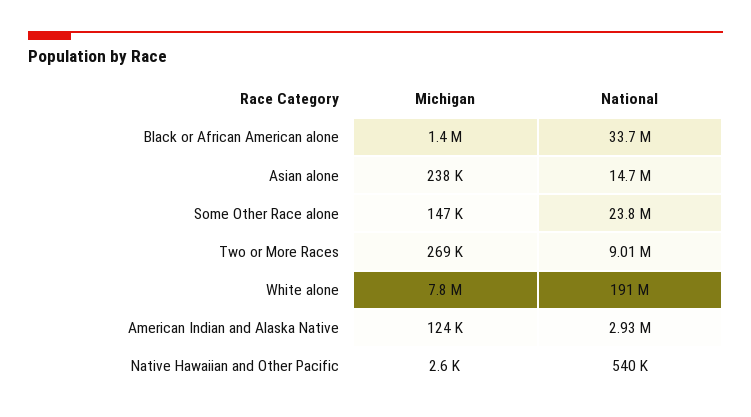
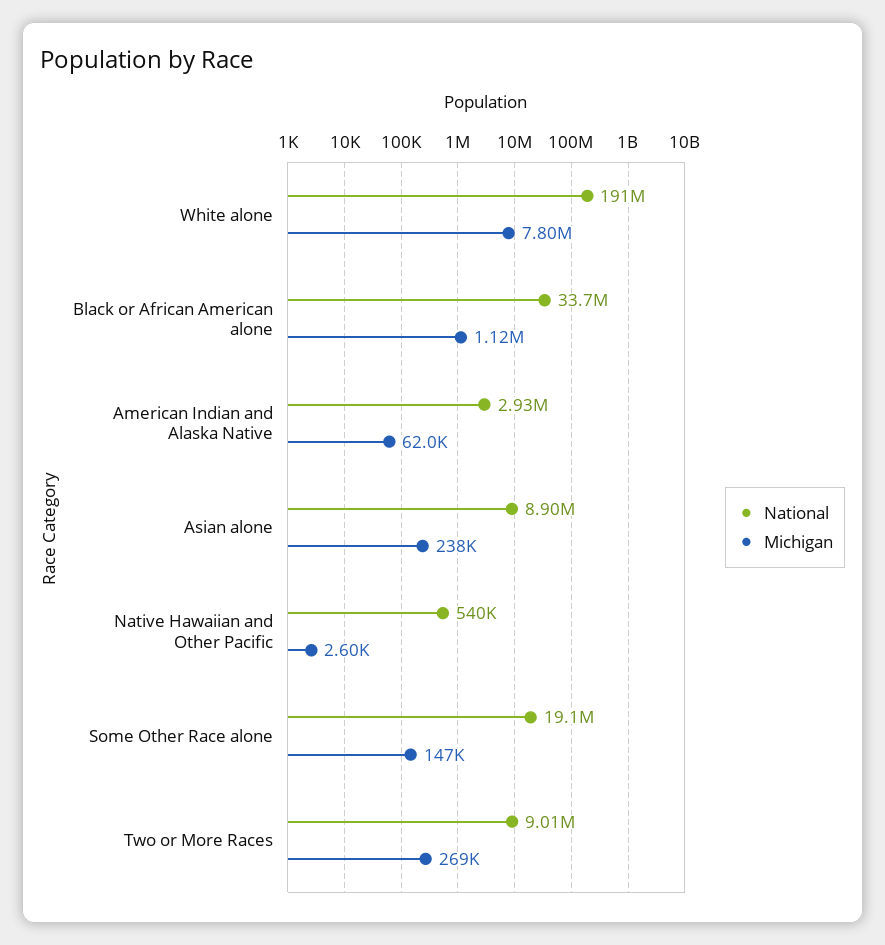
Michigan, Black or African American alone: 1400000 -> 1120000
National, Asian alone: 14700000 -> 8900000
National, Some Other Race alone: 23800000 -> 19100000
Michigan, American Indian and Alaska Native: 124000 -> 62000

